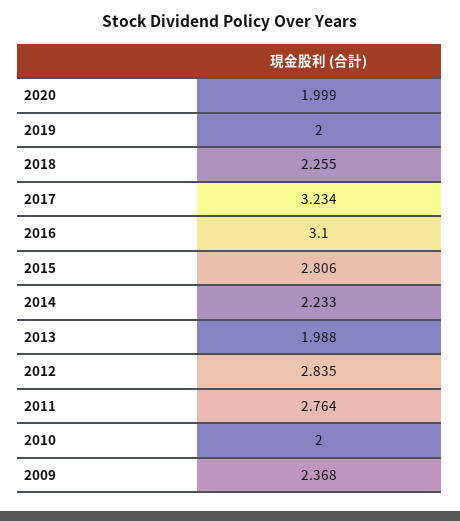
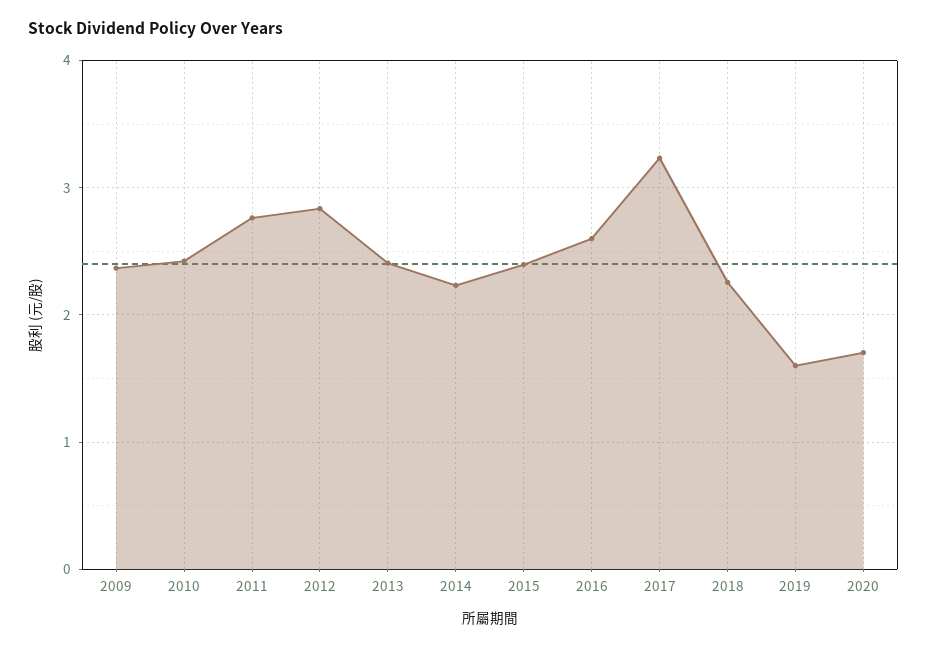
2020: 1.999 -> 1.7
2019: 2 -> 1.6
2016: 3.1 -> 2.6
2015: 2.806 -> 2.4
2013: 1.988 -> 2.4
2010: 2 -> 2.4

